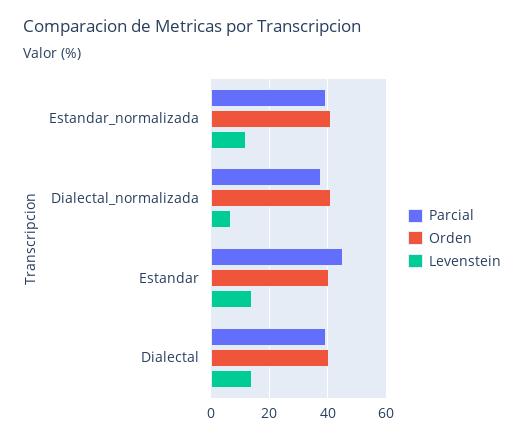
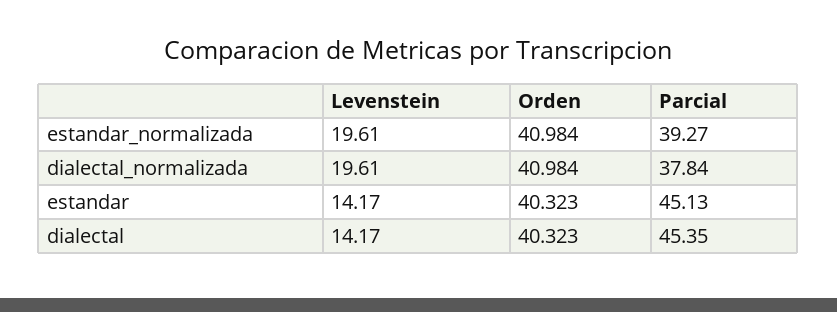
Levenstein, Estandar_normalizada: 12.5 -> 19.61
Levenstein, Dialectal_normalizada: 7.5 -> 19.61
Parcial, Dialectal: 40 -> 45.35

